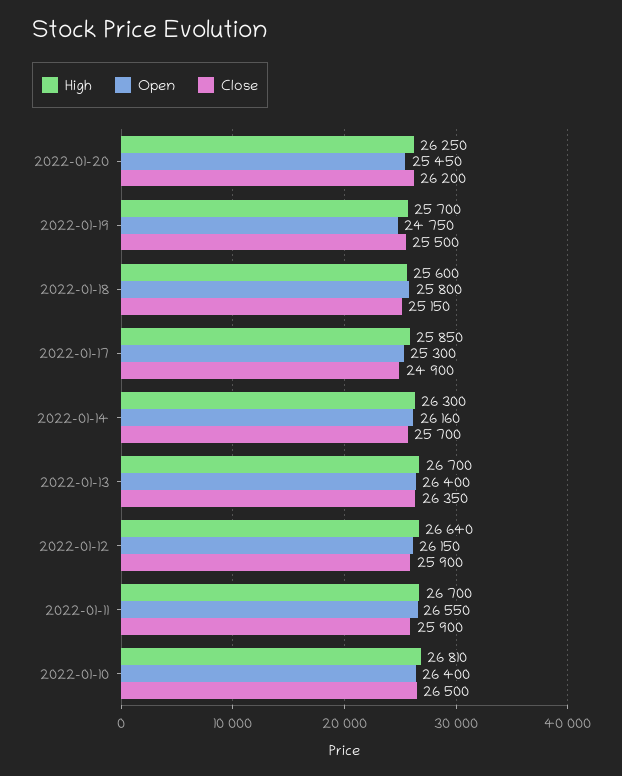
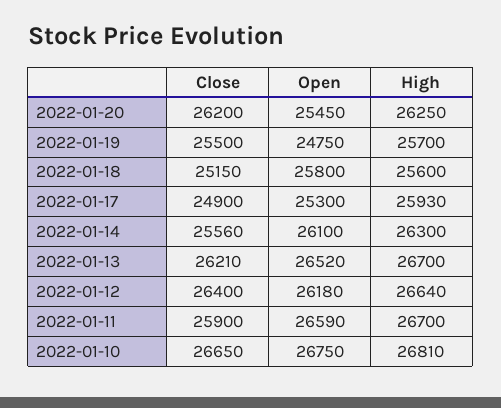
High, 2022-01-17: 25850 -> 25930
Open, 2022-01-14: 26160 -> 26100
Close, 2022-01-14: 25700 -> 25560
Open, 2022-01-13: 26400 -> 26520
Close, 2022-01-13: 26350 -> 26210
Open, 2022-01-12: 26150 -> 26180
Close, 2022-01-12: 25900 -> 26400
Open, 2022-01-11: 26550 -> 26590
Open, 2022-01-10: 26400 -> 26750
Close, 2022-01-10: 26500 -> 26650

